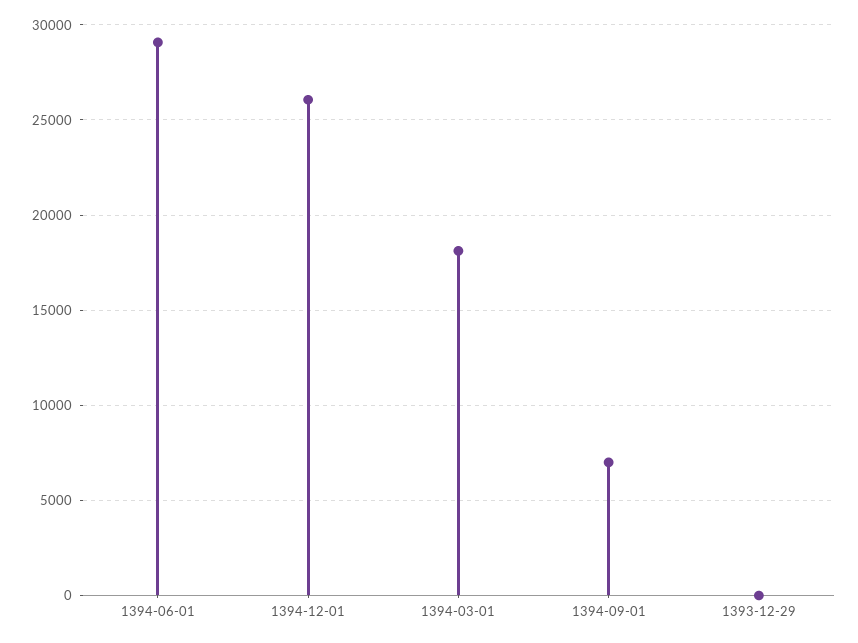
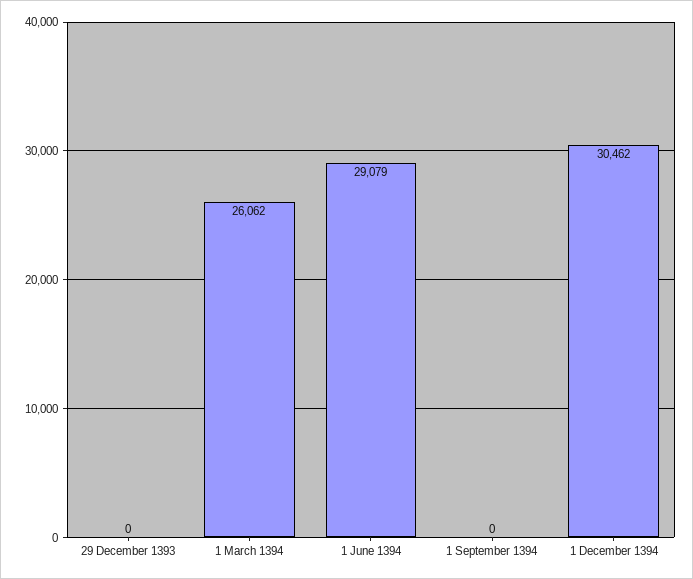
1394-12-01: 26000 -> 30462
1394-03-01: 18000 -> 26062
1394-09-01: 7000 -> 0

